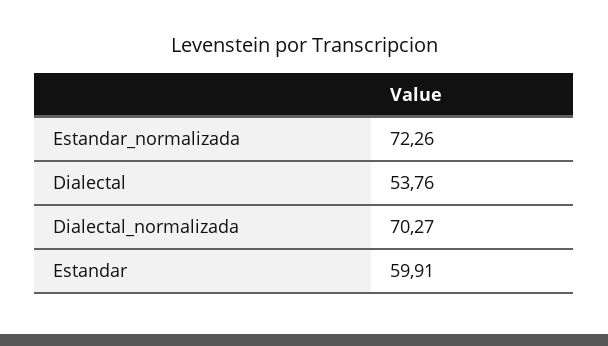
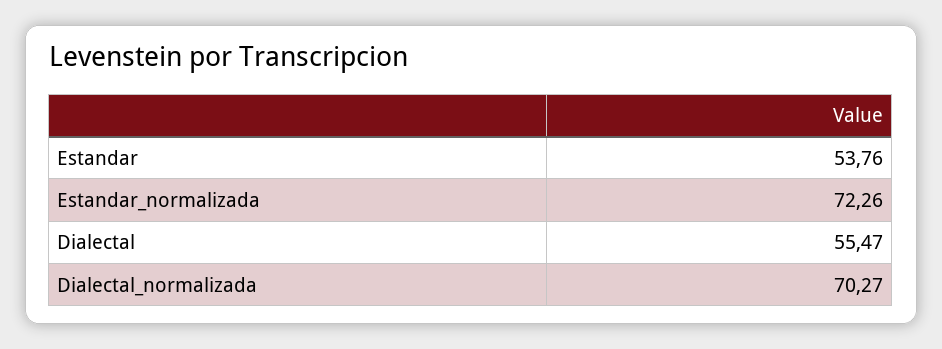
Dialectal: 53.76 -> 55.47
Estandar: 59.91 -> 53.76

